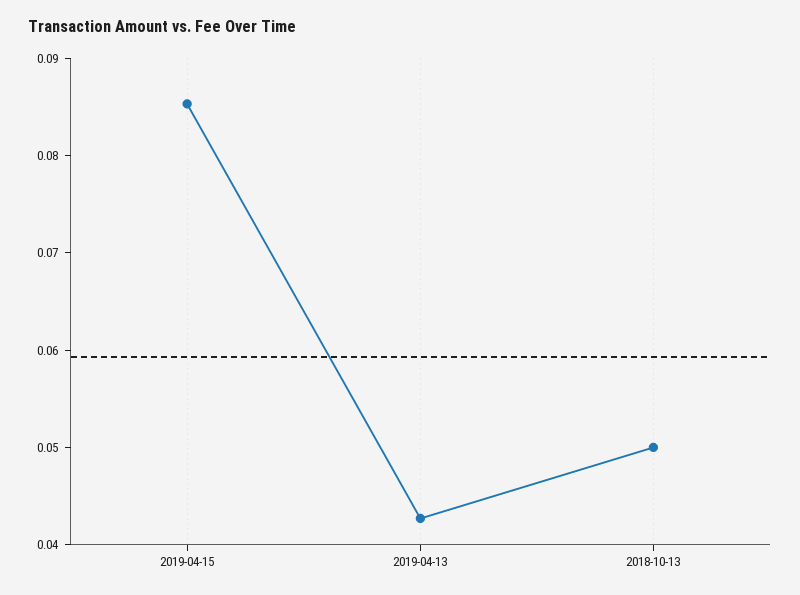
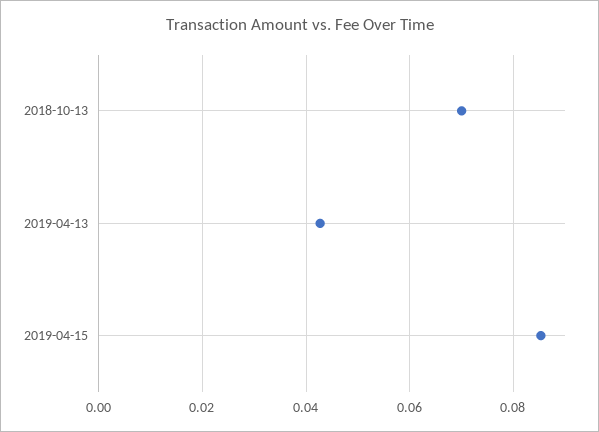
2018-10-13: 0.05 -> 0.07

